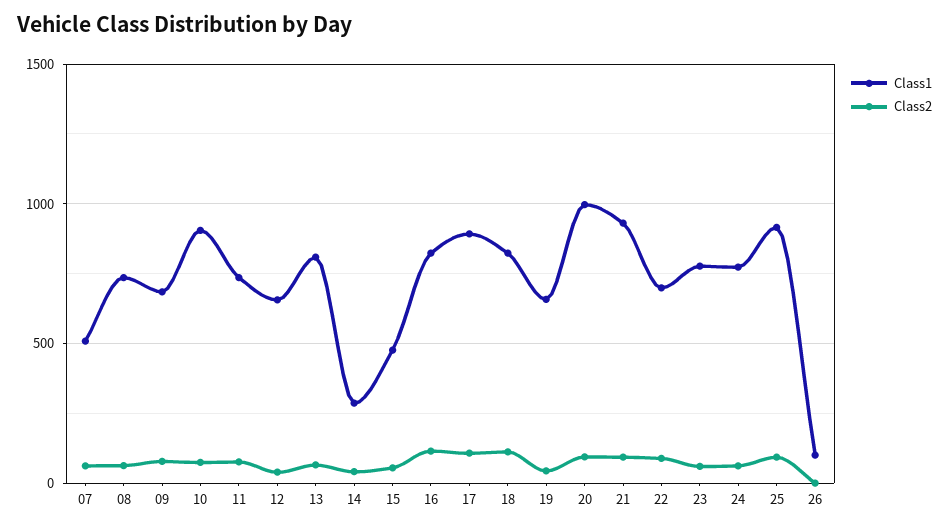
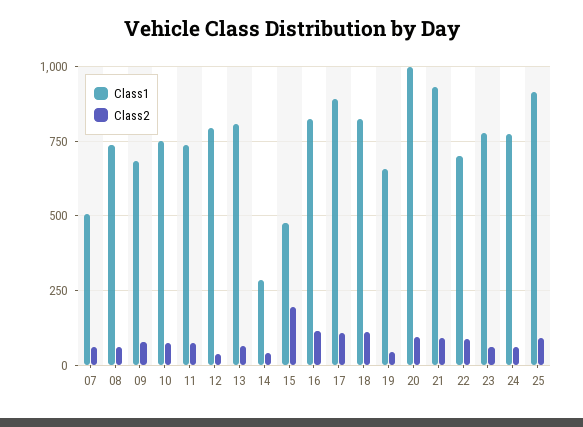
Class1, 10: 900 -> 750
Class1, 12: 650 -> 800
Class2, 15: 50 -> 200
Class1, 26: 100 -> none
Class2, 26: 0 -> none

